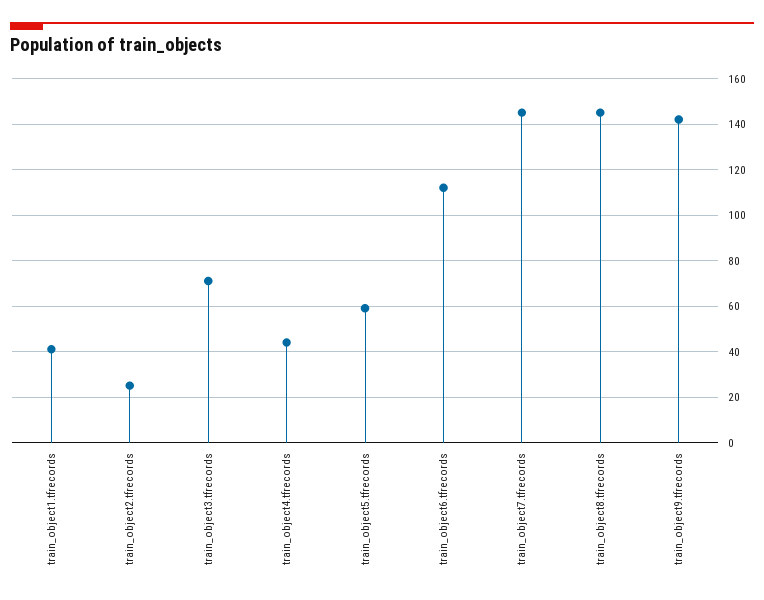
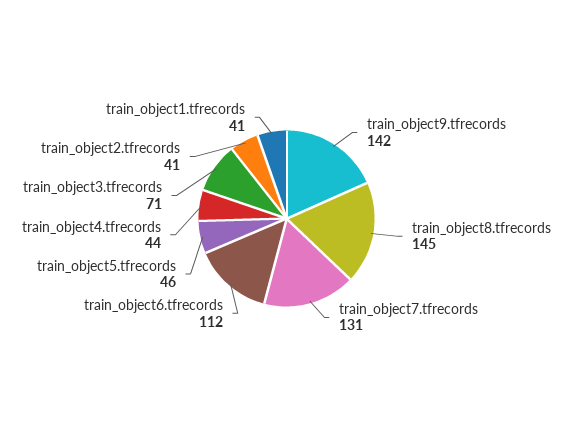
train_object2.tfrecords: 25 -> 41
train_object5.tfrecords: 60 -> 46
train_object7.tfrecords: 145 -> 131

